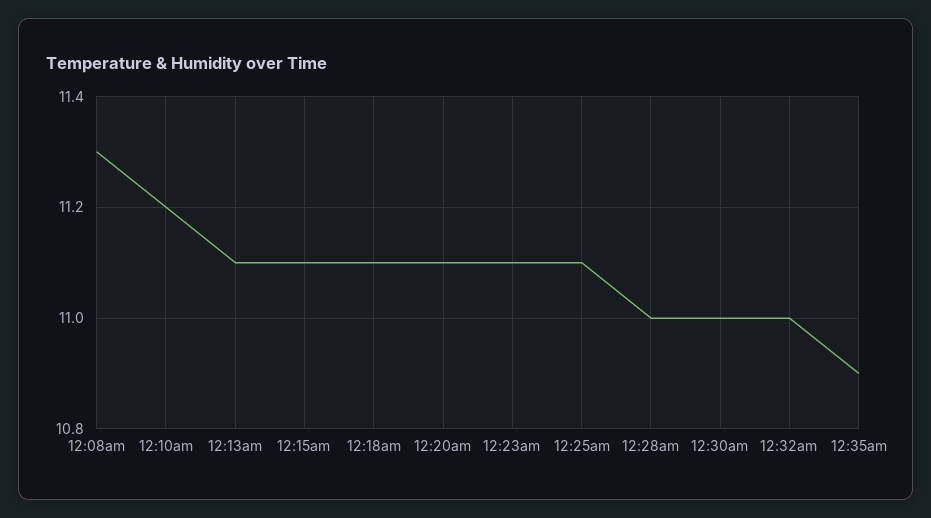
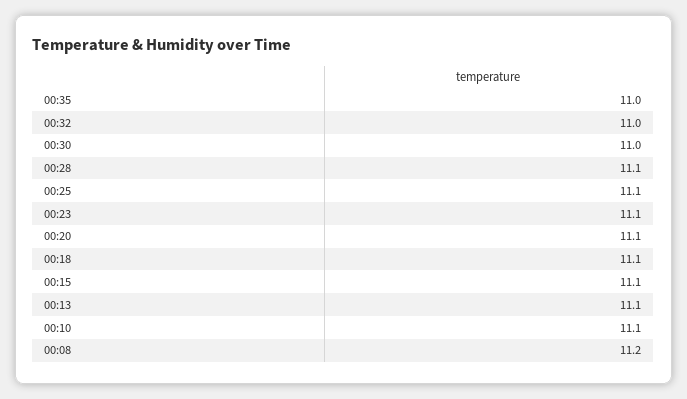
12:08am: 11.3 -> 11.2
12:10am: 11.2 -> 11.1
12:28am: 11 -> 11.1
12:35am: 10.9 -> 11

